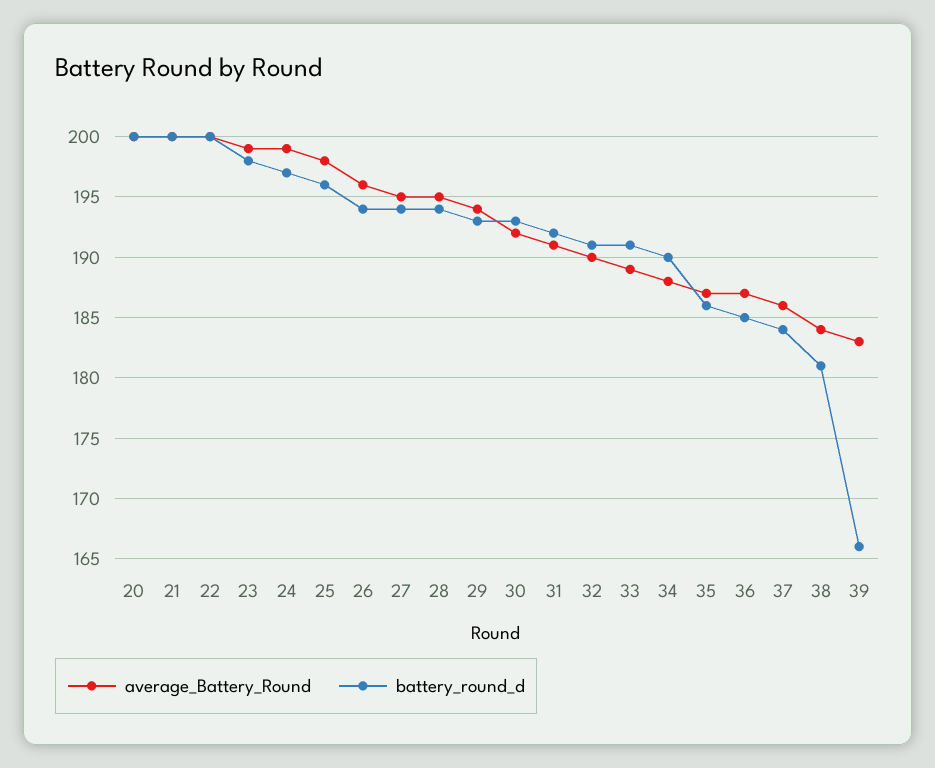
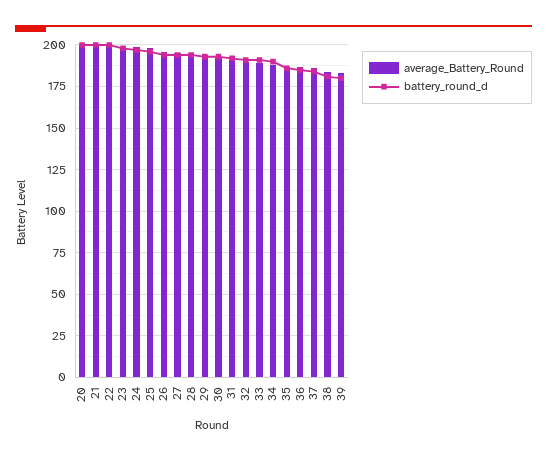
battery_round_d, 39: 166 -> 180

